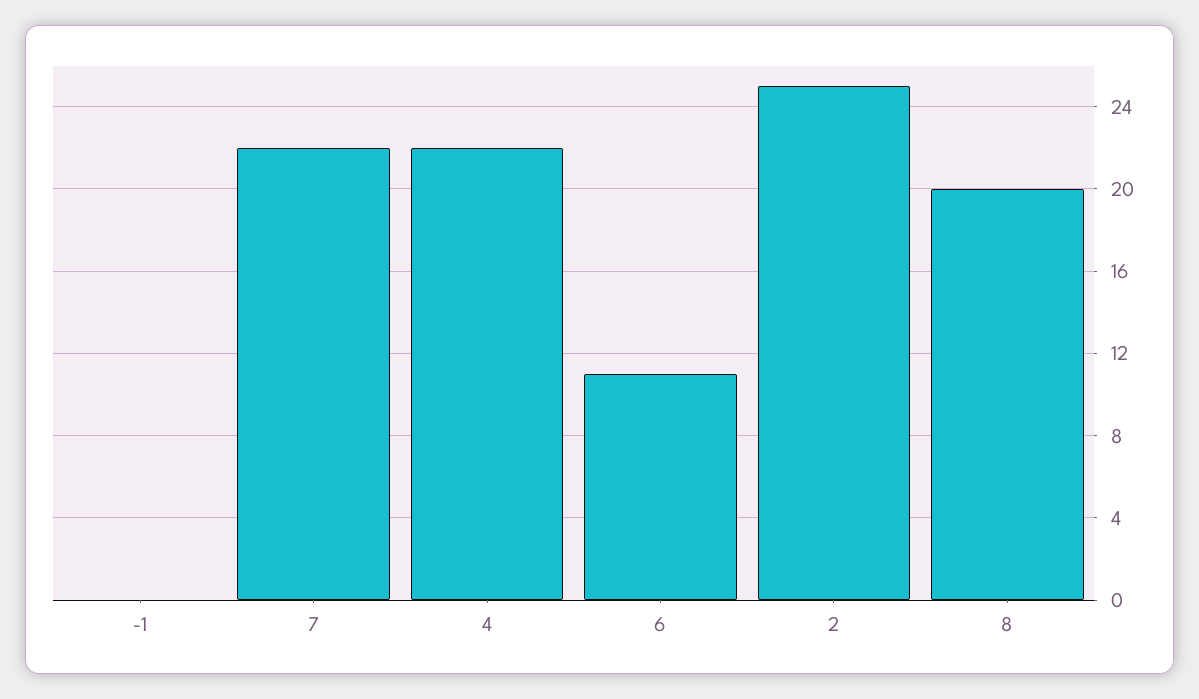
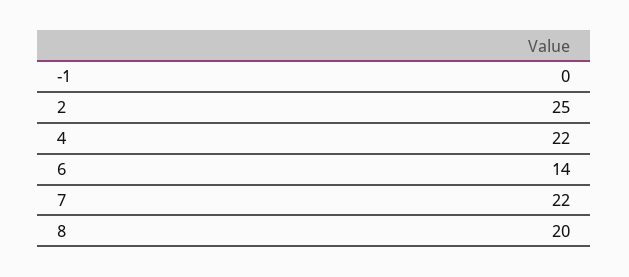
6: 11 -> 14

